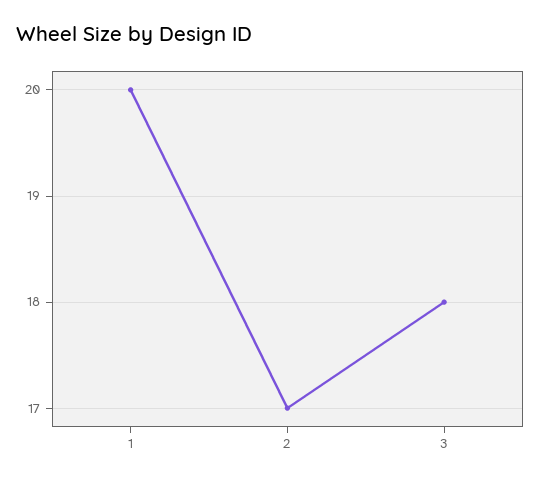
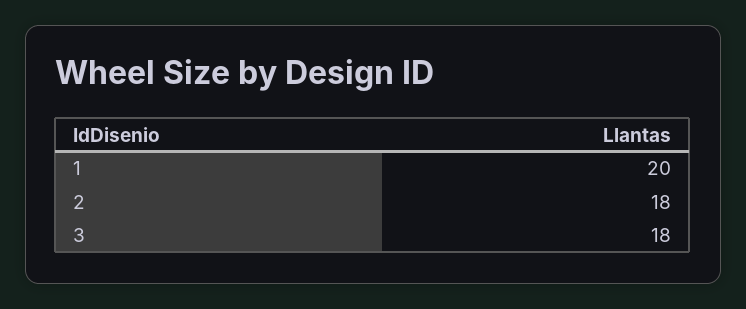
2: 17 -> 18

